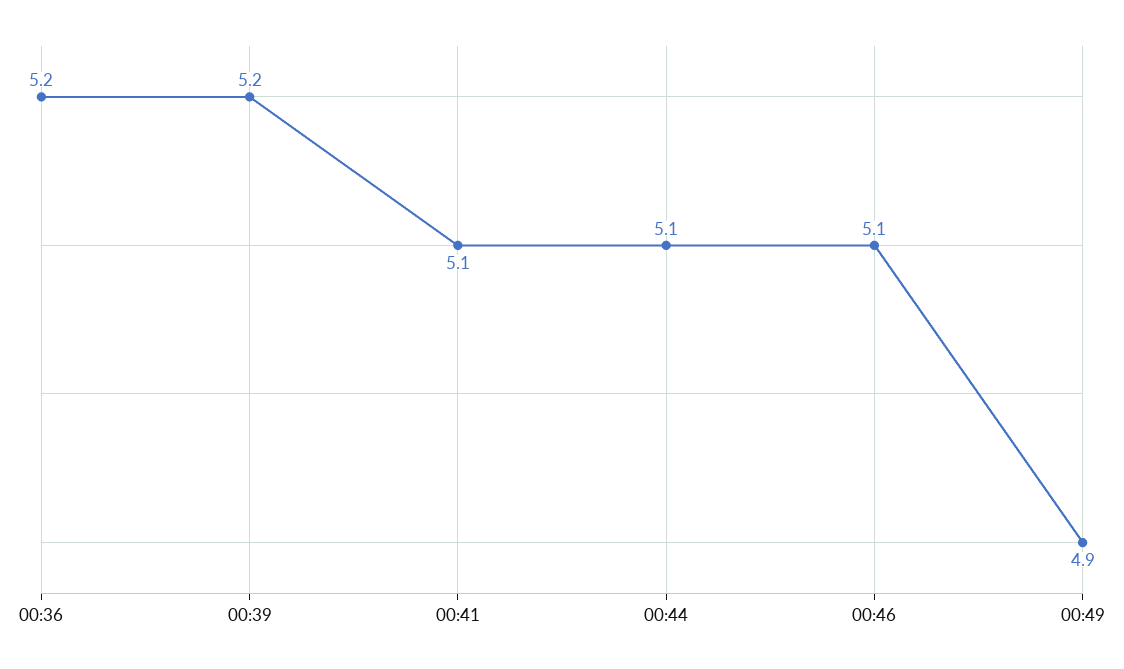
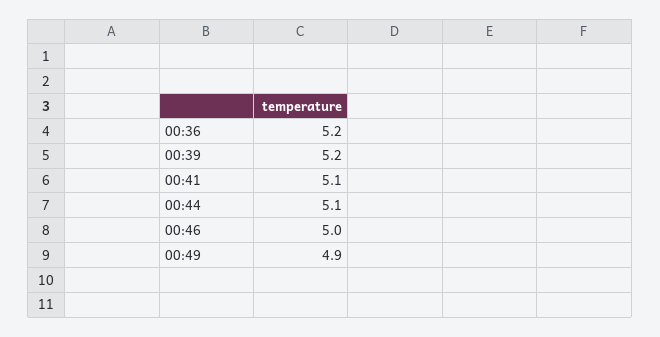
00:46: 5.1 -> 5

